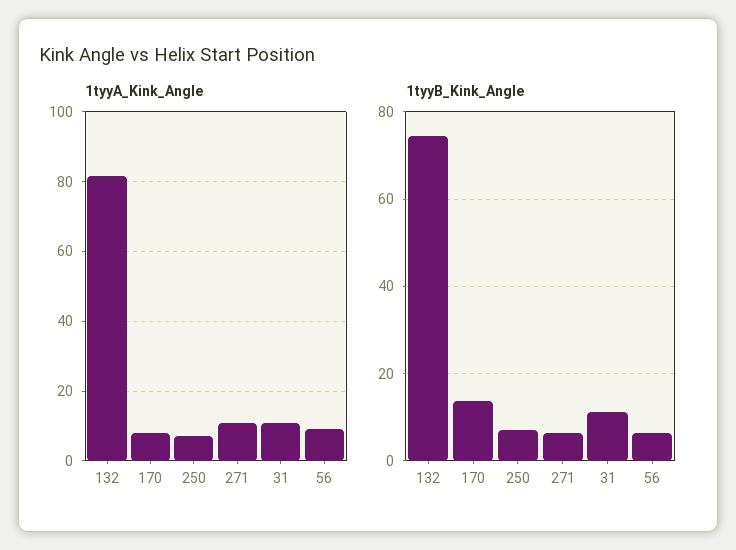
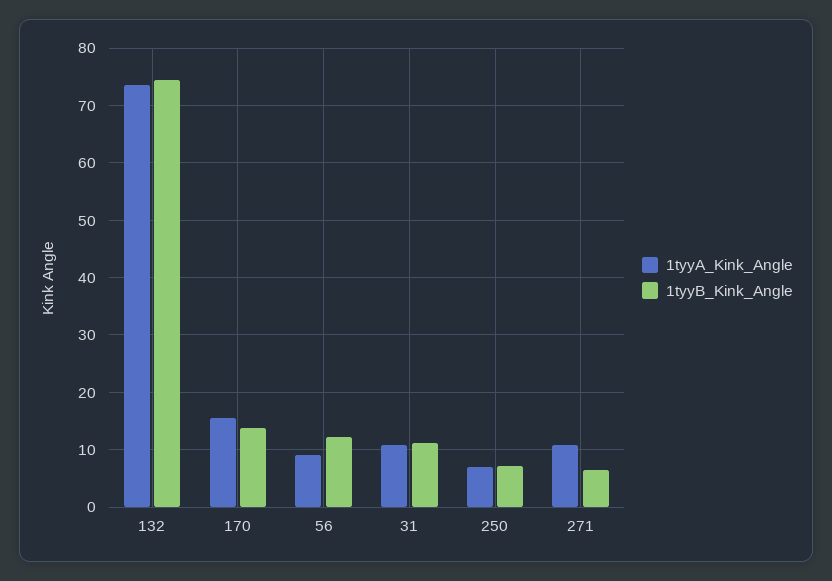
1tyyA_Kink_Angle, 132: 82 -> 74
1tyyA_Kink_Angle, 170: 8 -> 16
1tyyB_Kink_Angle, 56: 6 -> 12

